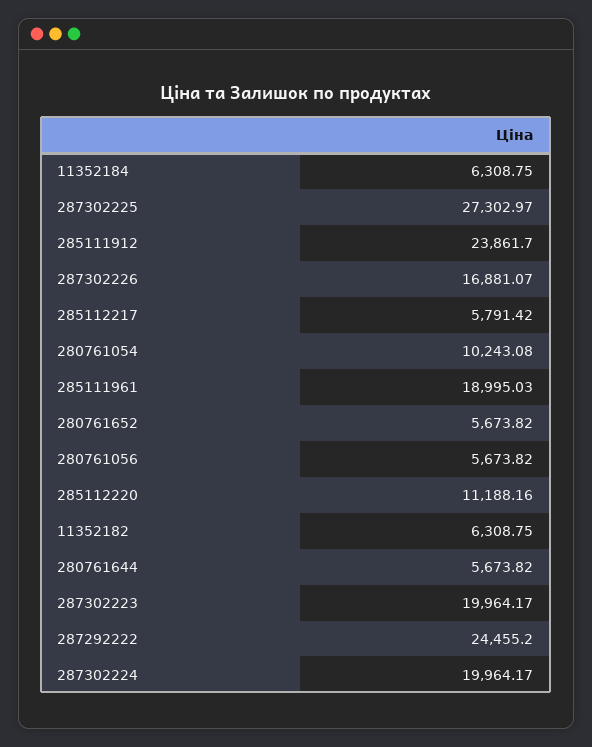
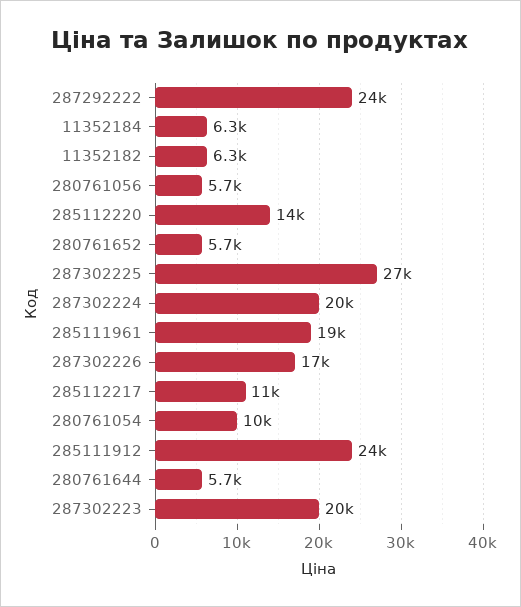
285112217: 5791.42 -> 11000
285112220: 11188.16 -> 14000

